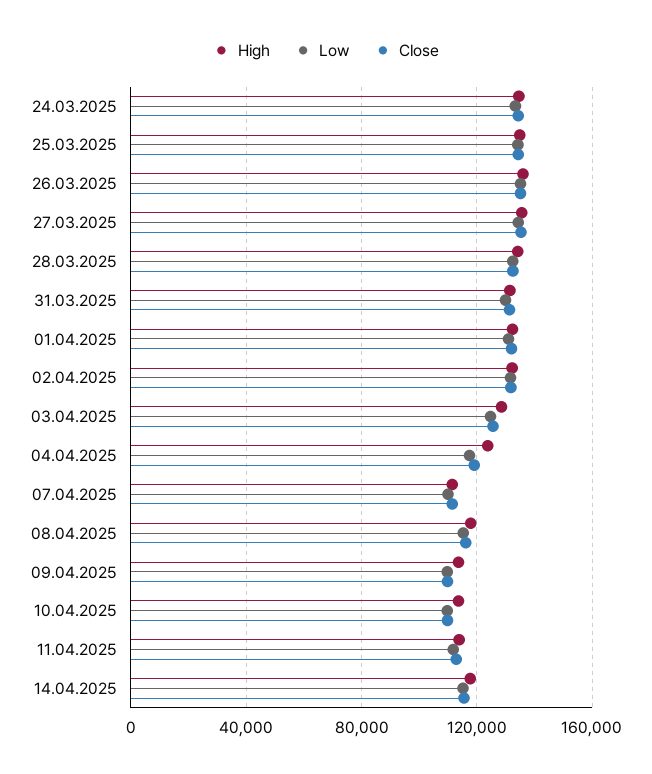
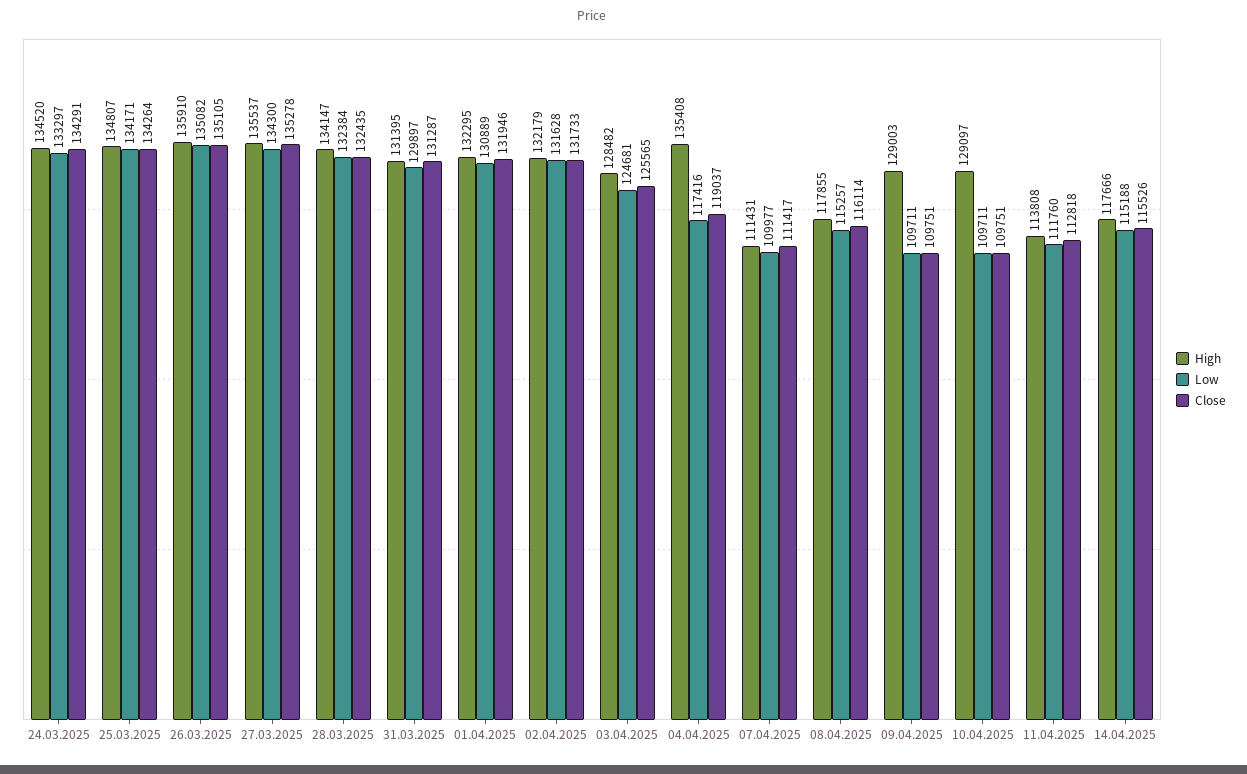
High, 04.04.2025: 125000 -> 135408
High, 09.04.2025: 115000 -> 129003
High, 10.04.2025: 115000 -> 129097

